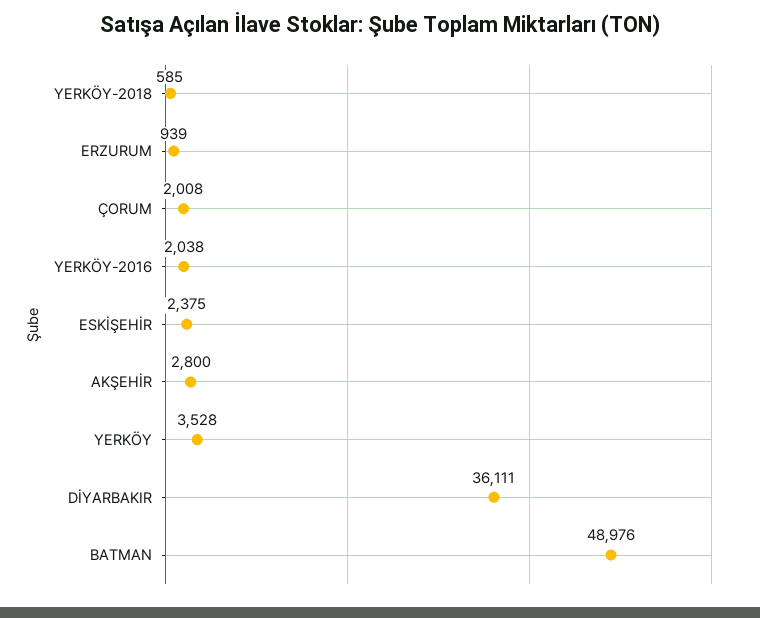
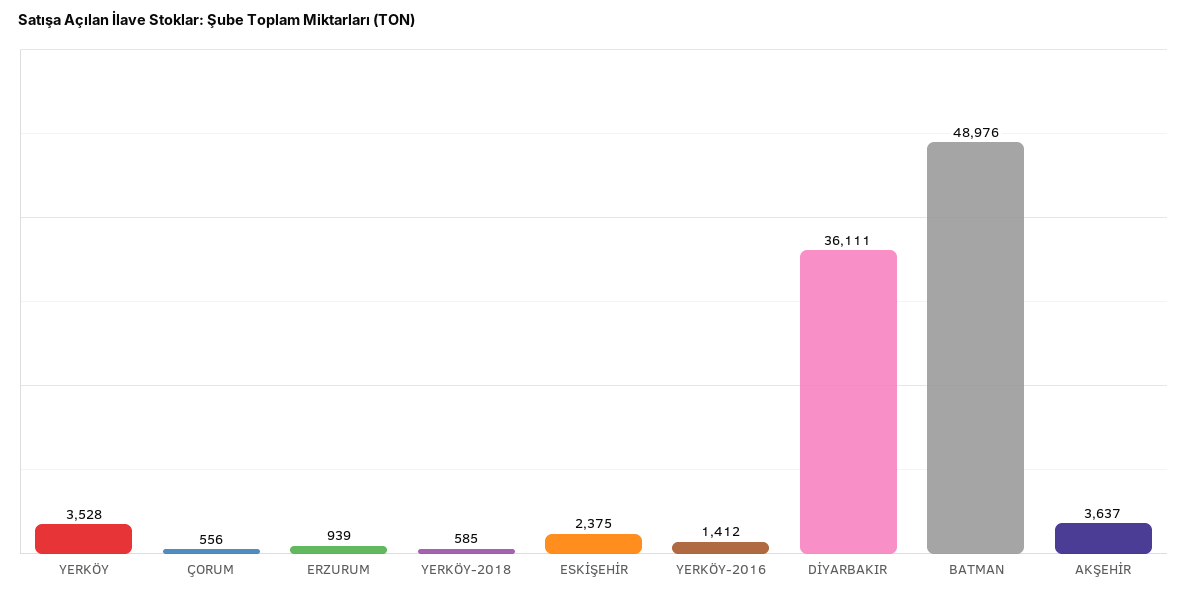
ÇORUM: 2008 -> 556
YERKÖY-2016: 2038 -> 1412
AKŞEHİR: 2800 -> 3637

